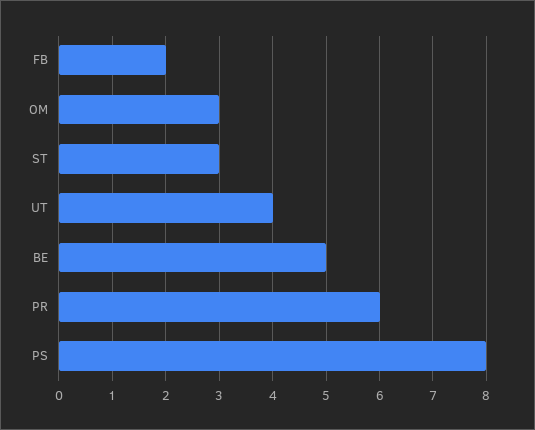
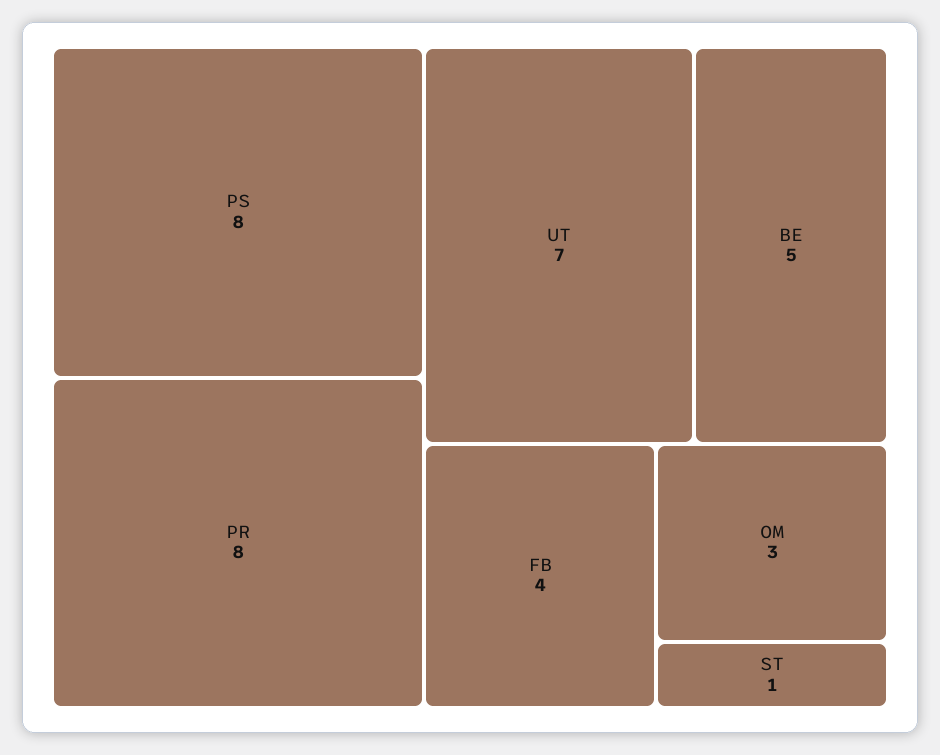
FB: 2 -> 4
ST: 3 -> 1
UT: 4 -> 7
PR: 6 -> 8

